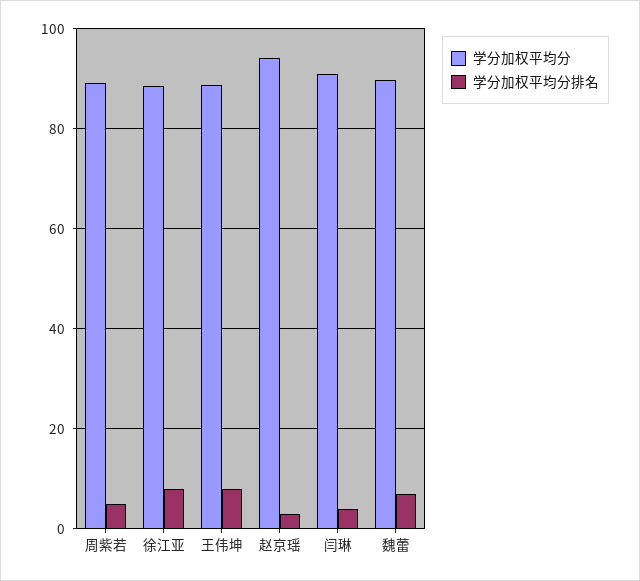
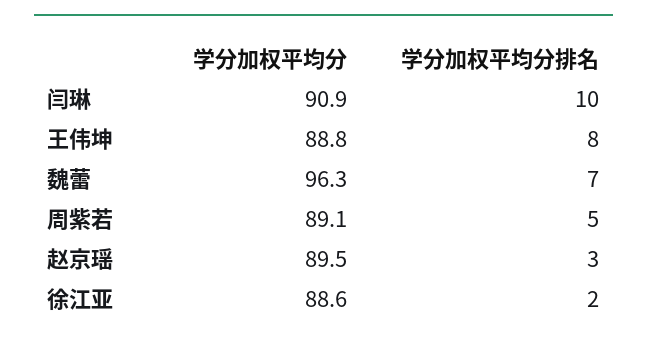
学分加权平均分排名, 徐江亚: 8 -> 2
学分加权平均分, 赵京瑶: 94 -> 89.5
学分加权平均分排名, 闫琳: 4 -> 10
学分加权平均分, 魏蕾: 90 -> 96.3

